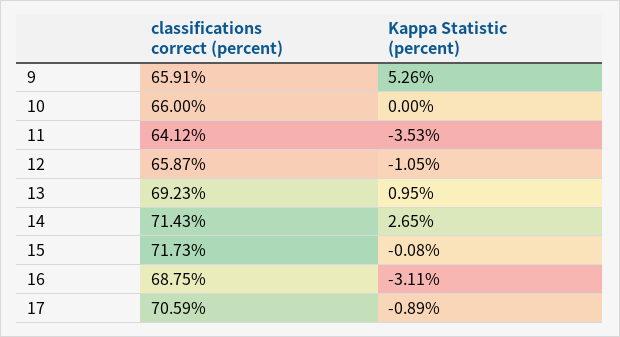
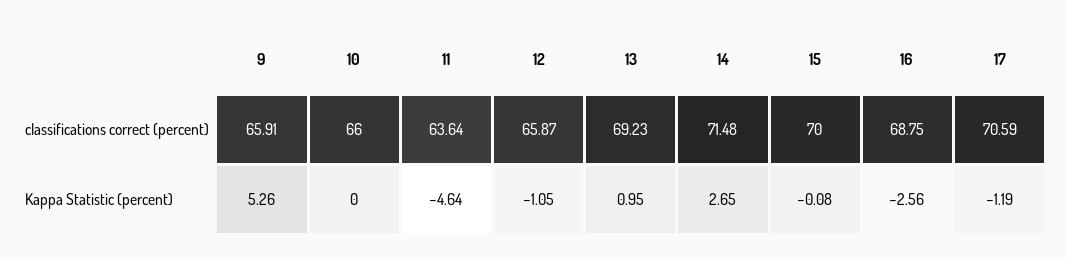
classifications correct (percent), 11: 64.12 -> 63.64
Kappa Statistic (percent), 11: -3.53 -> -4.64
classifications correct (percent), 14: 71.43 -> 71.48
classifications correct (percent), 15: 71.73 -> 70
Kappa Statistic (percent), 16: -3.11 -> -2.56
Kappa Statistic (percent), 17: -0.89 -> -1.19

